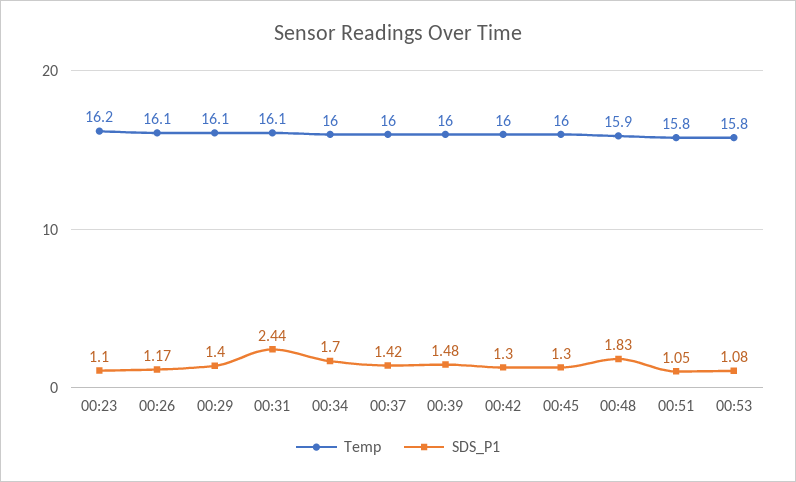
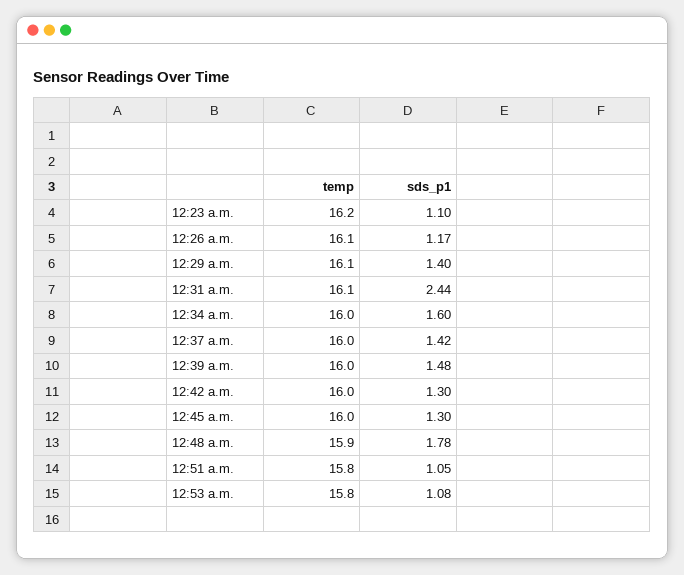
SDS_P1, 00:34: 1.7 -> 1.6
SDS_P1, 00:48: 1.83 -> 1.78

